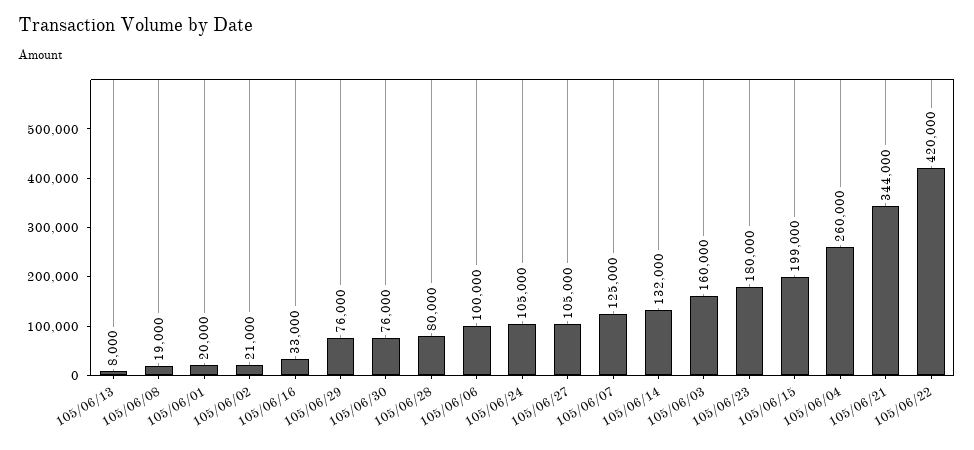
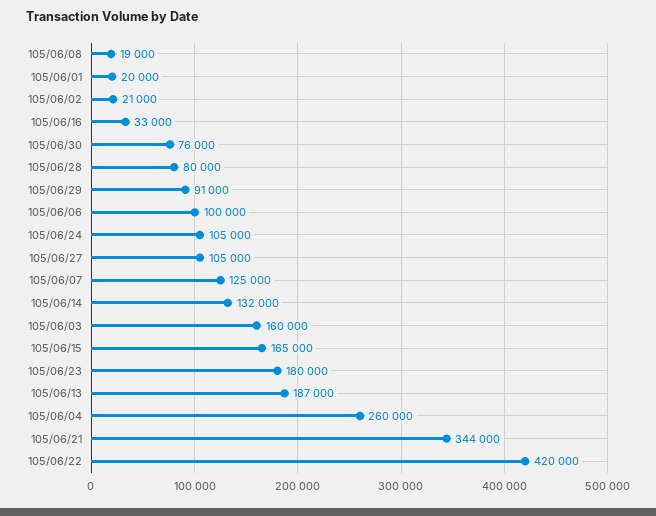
105/06/13: 8000 -> 187000
105/06/29: 76000 -> 91000
105/06/15: 199000 -> 165000

